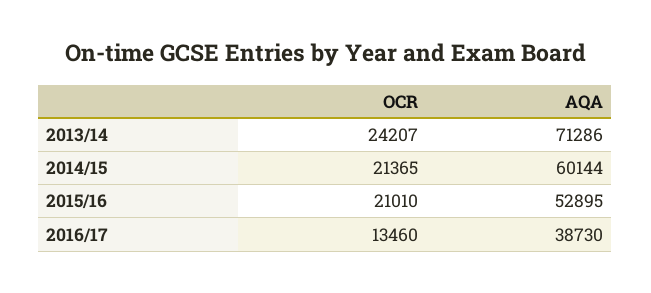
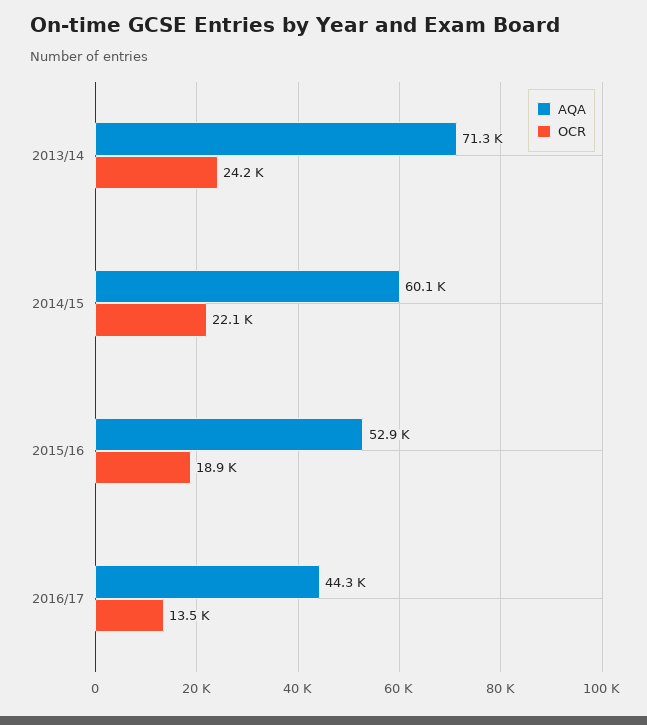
OCR, 2014/15: 21365 -> 22100
OCR, 2015/16: 21010 -> 18900
AQA, 2016/17: 38730 -> 44300

